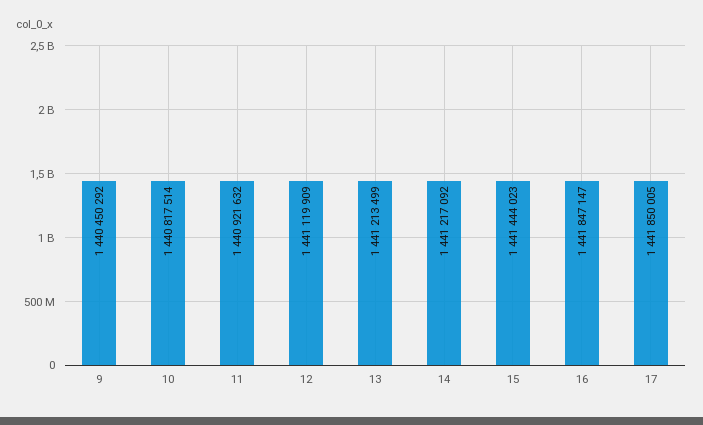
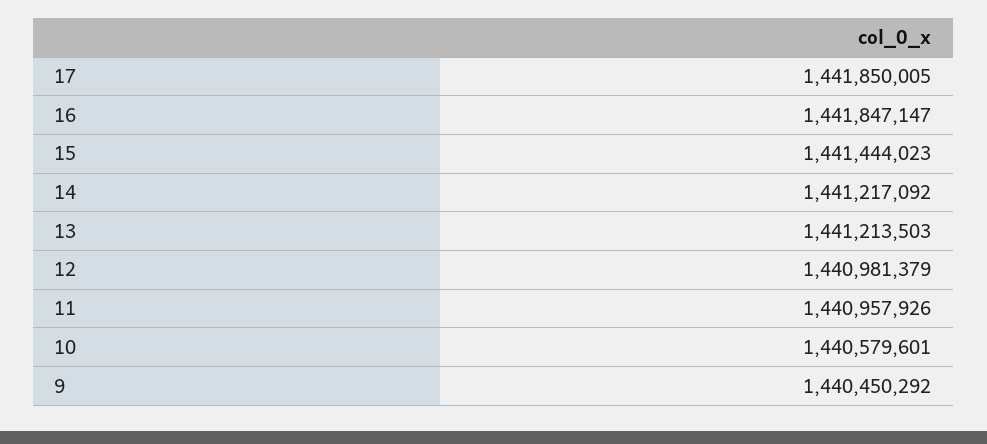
10: 1440817514 -> 1440579601
11: 1440921632 -> 1440957926
12: 1441119909 -> 1440981379
13: 1441213499 -> 1441213503

